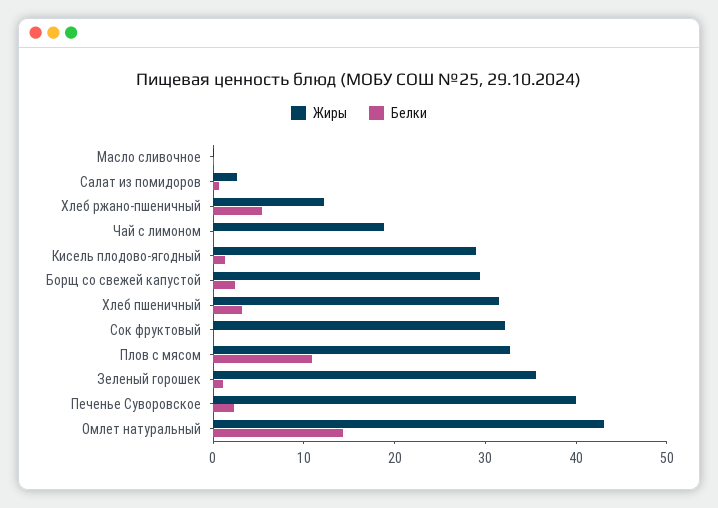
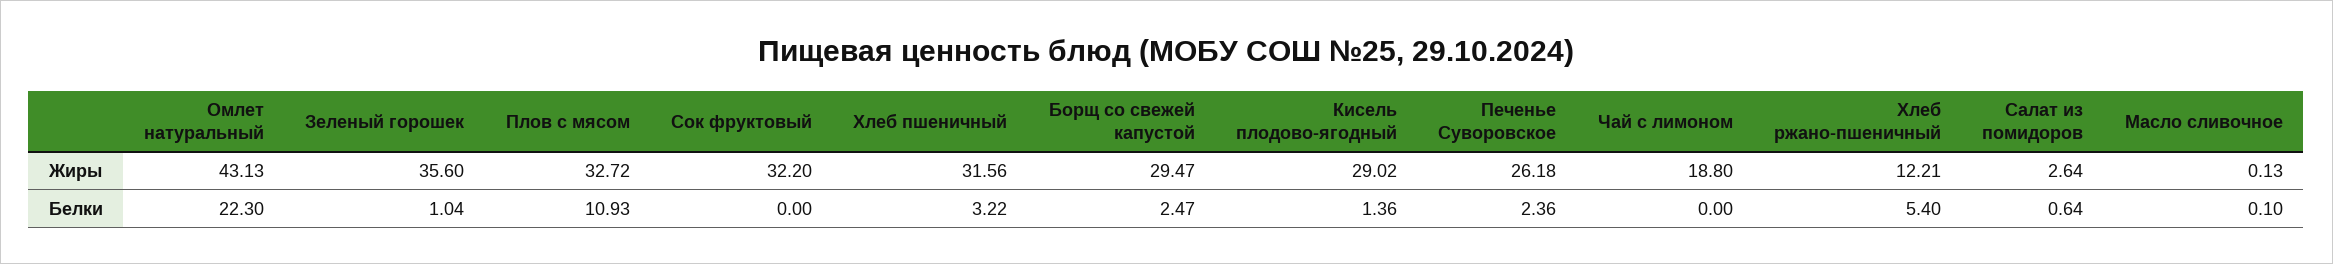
Жиры, Печенье Суворовское: 40 -> 26.18
Белки, Омлет натуральный: 14 -> 22.3

